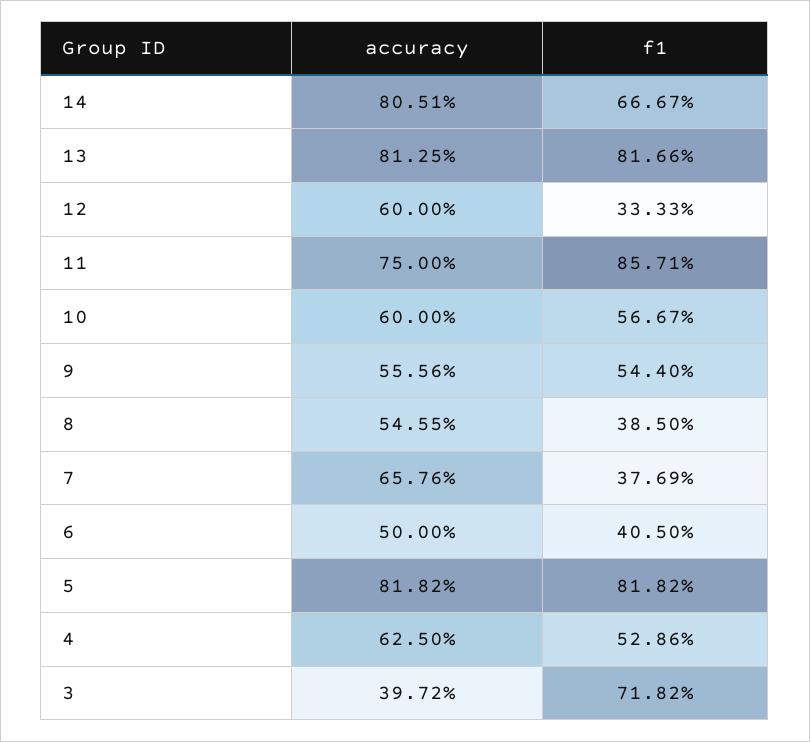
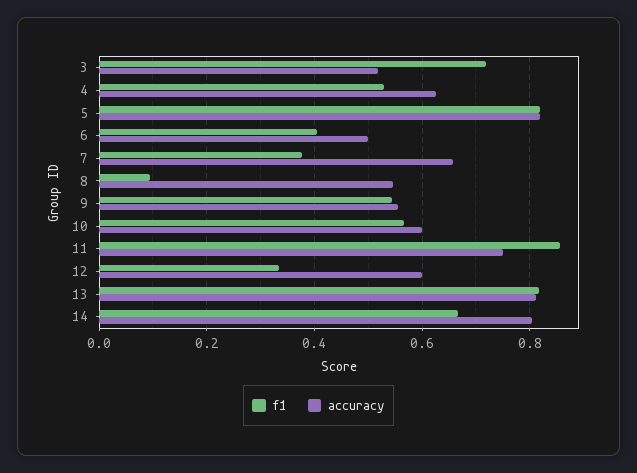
f1, 8: 0.385 -> 0.1
accuracy, 3: 0.3972 -> 0.52

